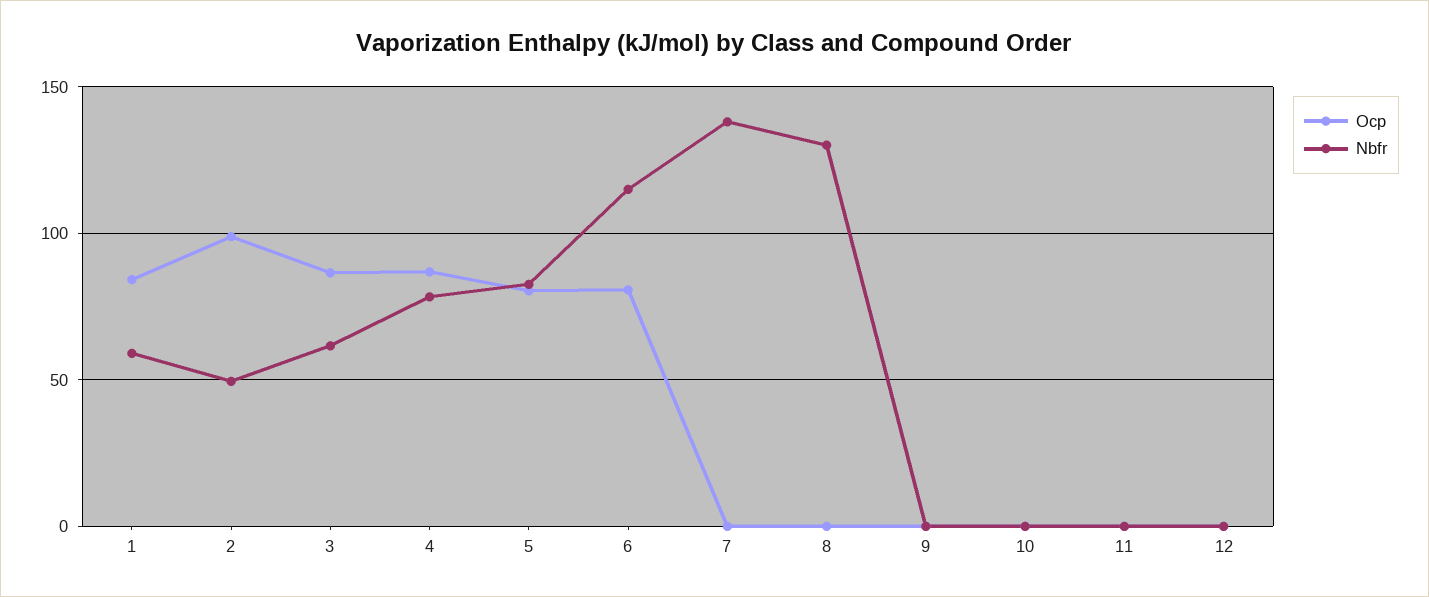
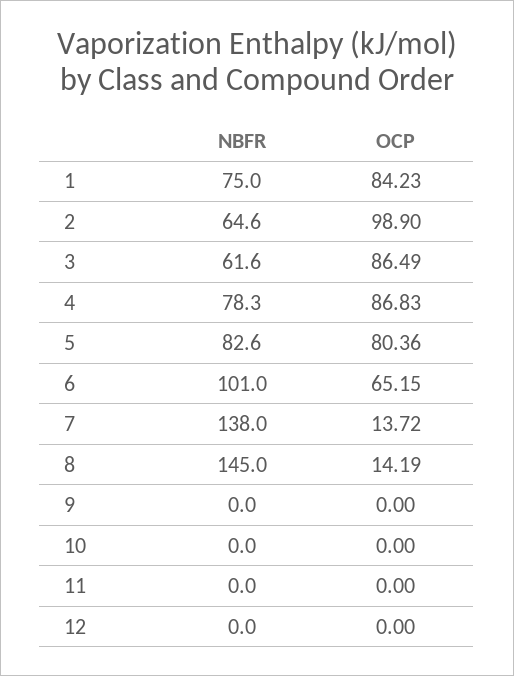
Nbfr, 1: 60 -> 75
Nbfr, 2: 50 -> 64.6
Ocp, 6: 80 -> 65.15
Nbfr, 6: 115 -> 101
Ocp, 7: 0 -> 13.72
Ocp, 8: 0 -> 14.19
Nbfr, 8: 130 -> 145

